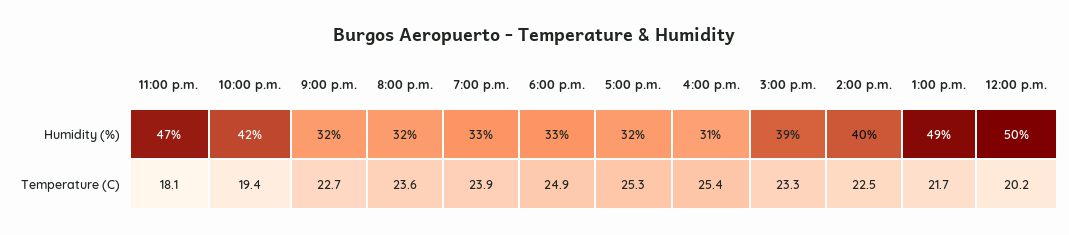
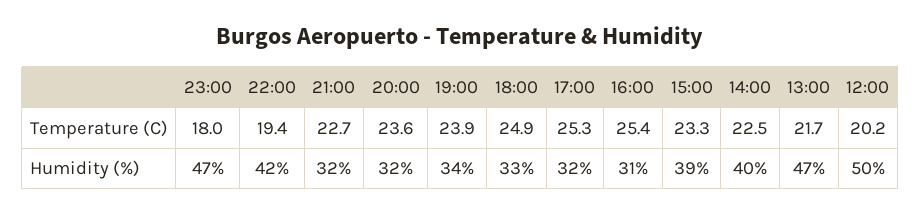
7:00 p.m., Humidity (%): 33 -> 34
1:00 p.m., Humidity (%): 49 -> 47
11:00 p.m., Temperature (C): 18.1 -> 18

